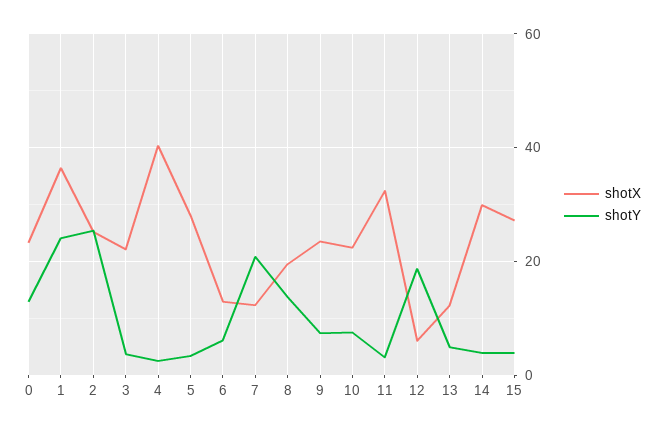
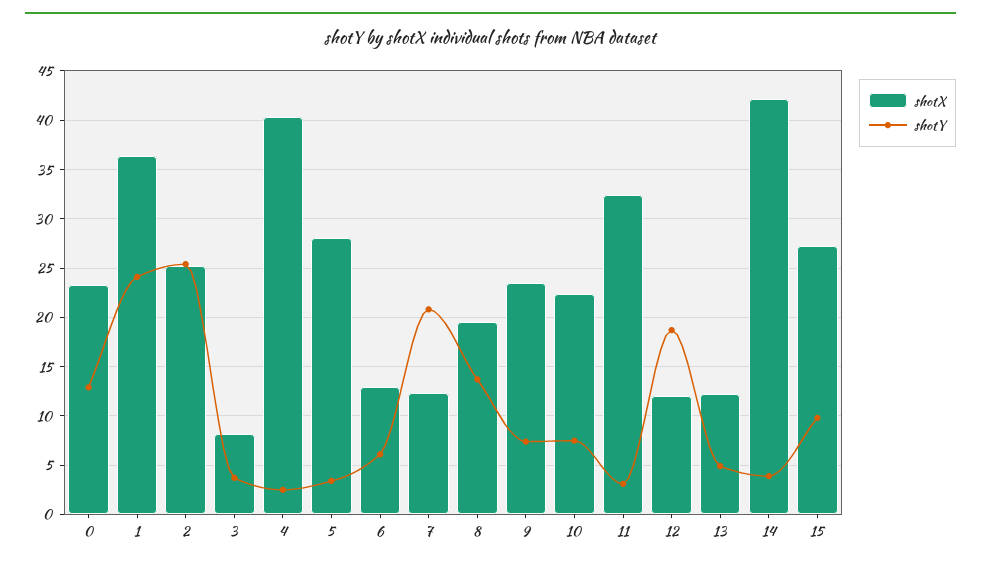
shotX, 3: 22 -> 8
shotX, 12: 6 -> 12
shotX, 14: 30 -> 42
shotY, 15: 4 -> 10

